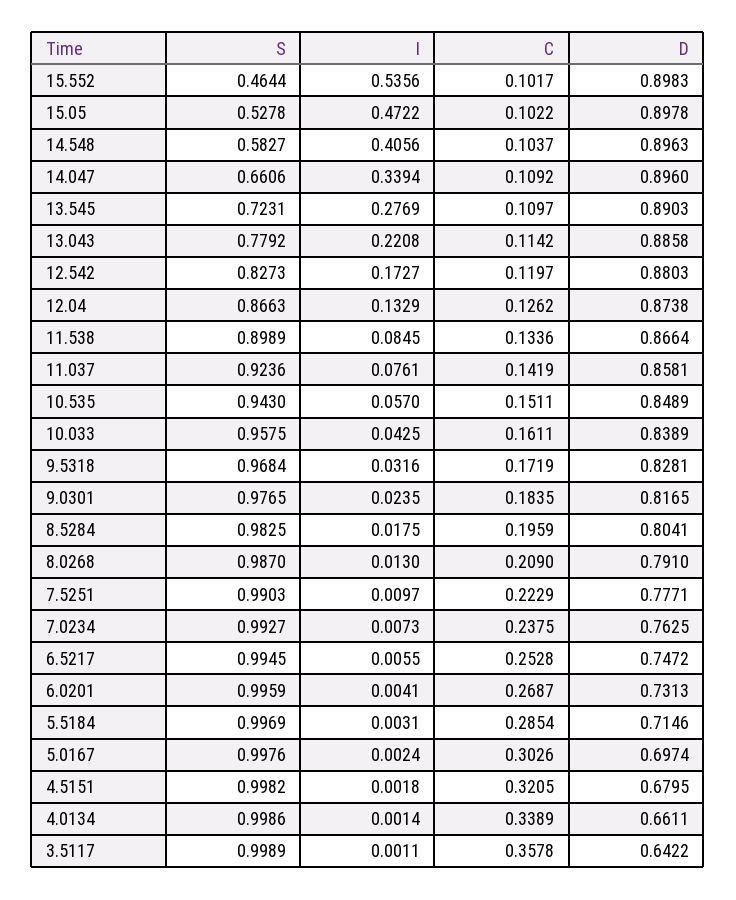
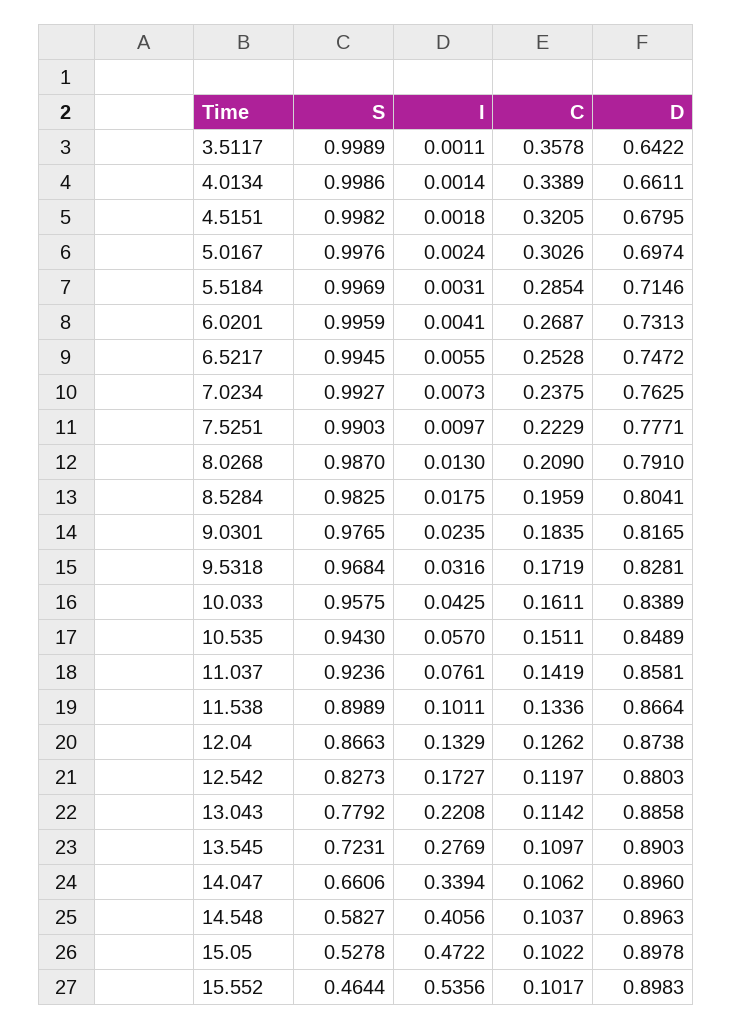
C, 14.047: 0.1092 -> 0.1062
I, 11.538: 0.0845 -> 0.1011

